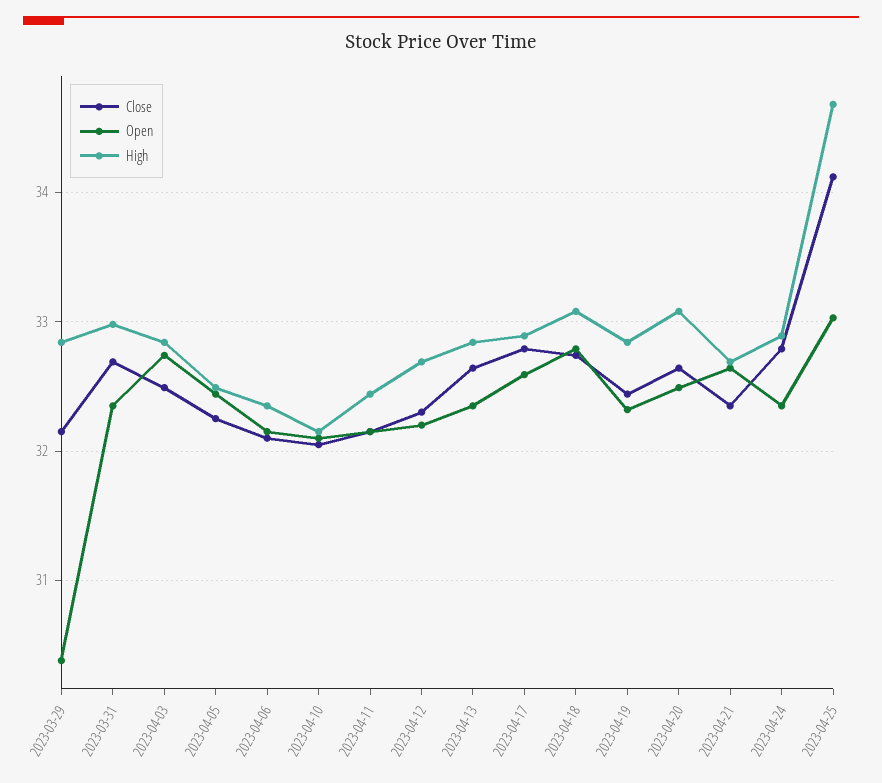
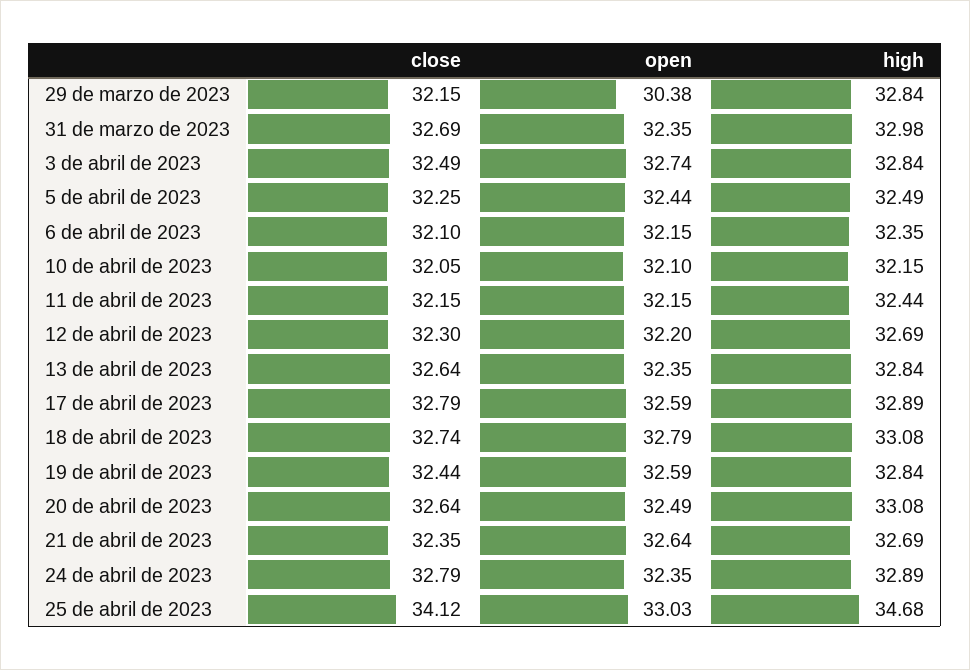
Open, 2023-04-19: 32.3 -> 32.59

